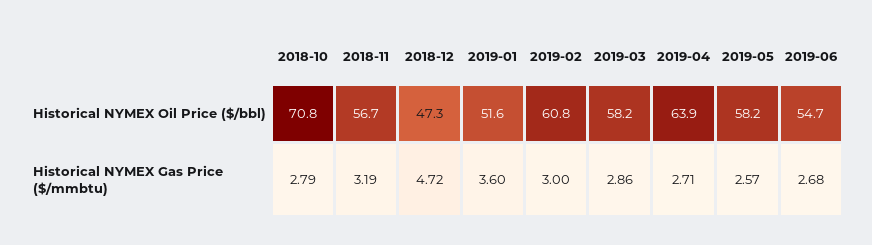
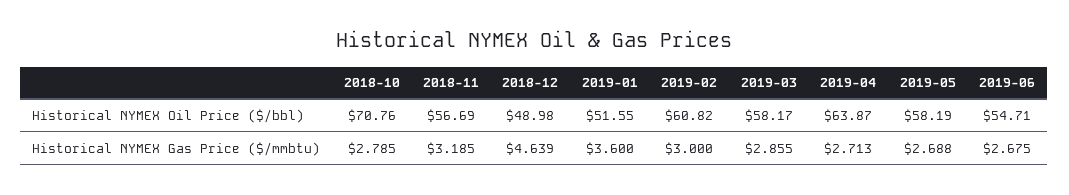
2018-12, Historical NYMEX Oil Price ($/bbl): 47.3 -> 48.98
2018-12, Historical NYMEX Gas Price ($/mmbtu): 4.72 -> 4.639
2019-05, Historical NYMEX Gas Price ($/mmbtu): 2.57 -> 2.688

